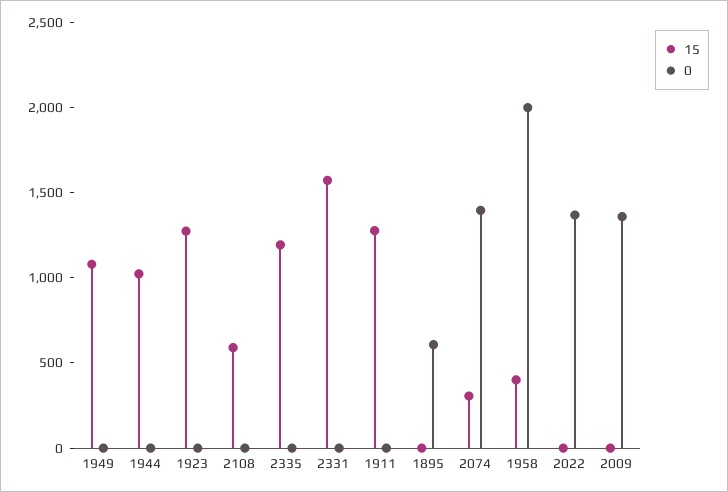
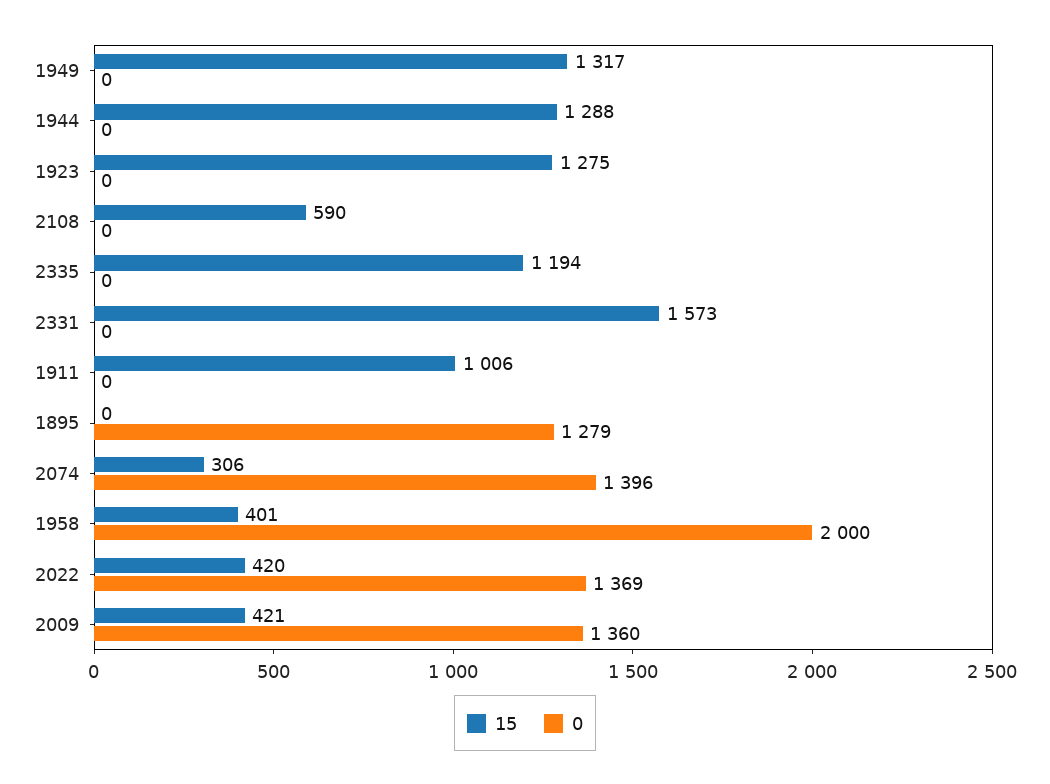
15, 1949: 1100 -> 1317
15, 1944: 1000 -> 1288
15, 1911: 1300 -> 1006
0, 1895: 600 -> 1279
15, 2022: 0 -> 420
15, 2009: 0 -> 421

